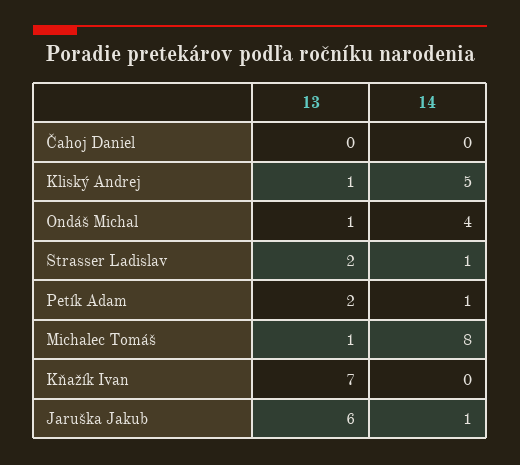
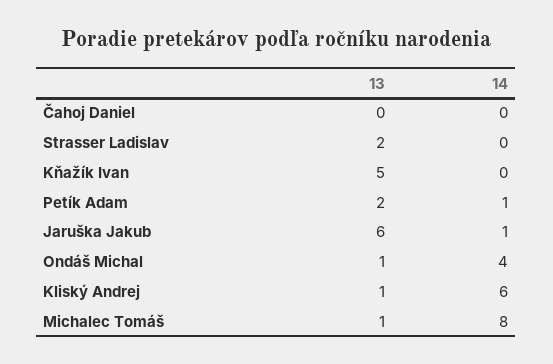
14, Kliský Andrej: 5 -> 6
14, Strasser Ladislav: 1 -> 0
13, Kňažík Ivan: 7 -> 5

